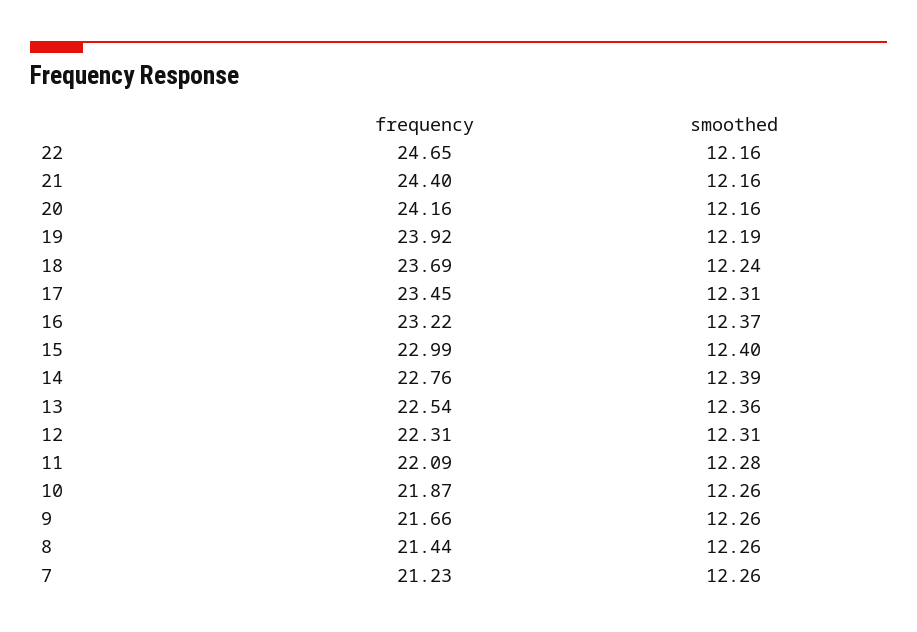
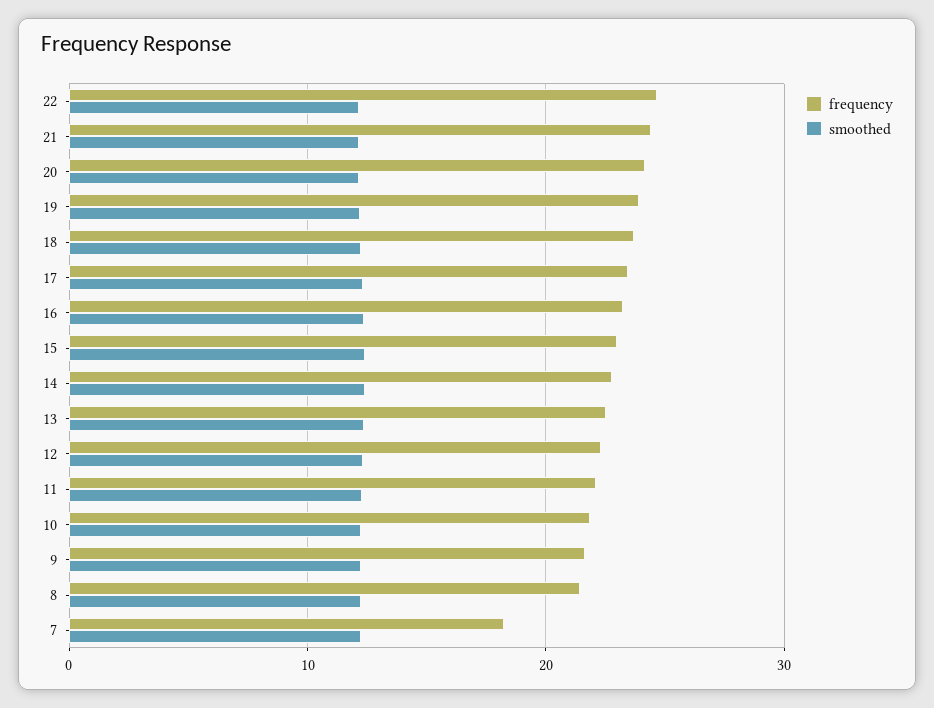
frequency, 7: 21.23 -> 18

